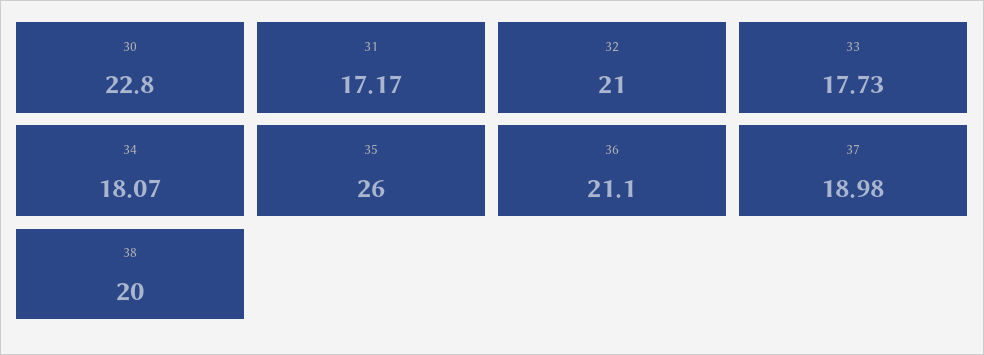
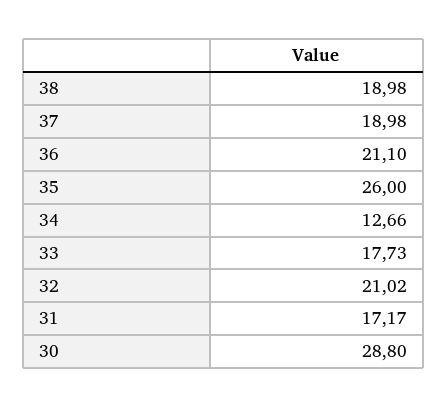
30: 22.8 -> 28.8
32: 21 -> 21.02
34: 18.07 -> 12.66
38: 20 -> 18.98

